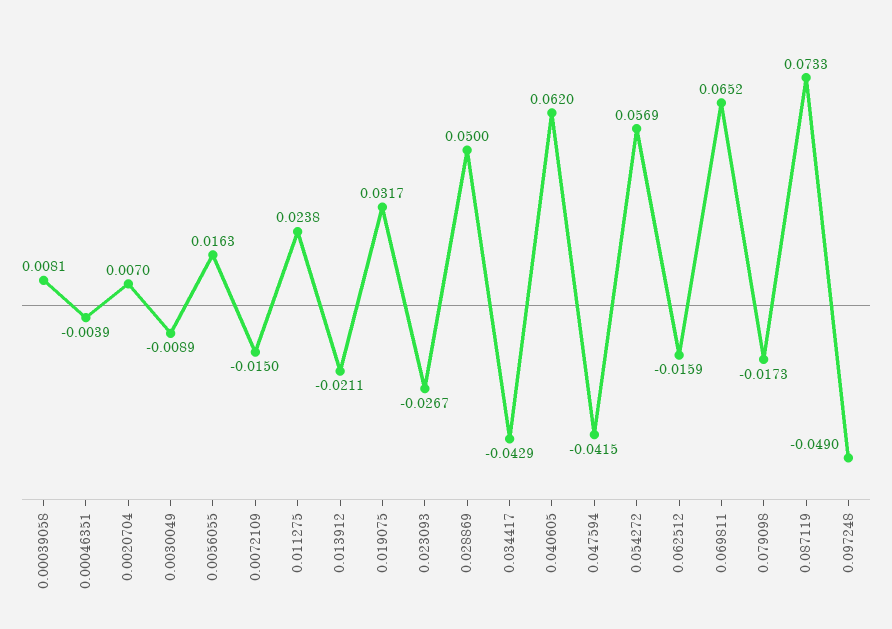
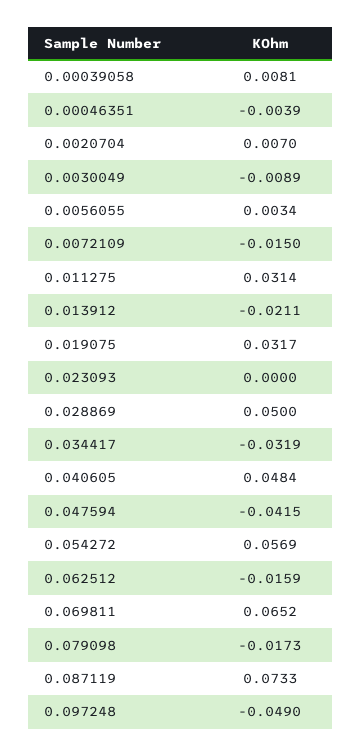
0.0056055: 0.0163 -> 0.0034
0.011275: 0.0238 -> 0.0314
0.023093: -0.0267 -> 0
0.034417: -0.0429 -> -0.0319
0.040605: 0.062 -> 0.0484

